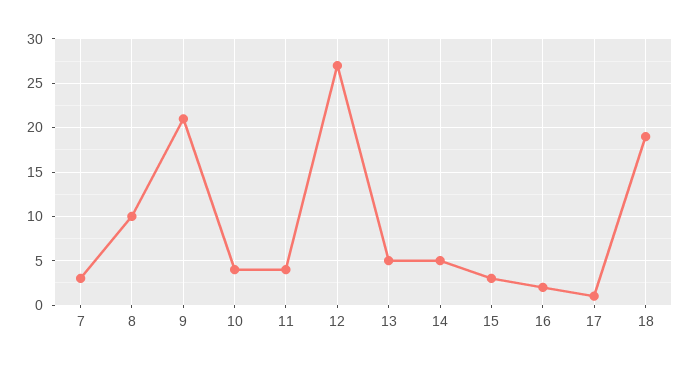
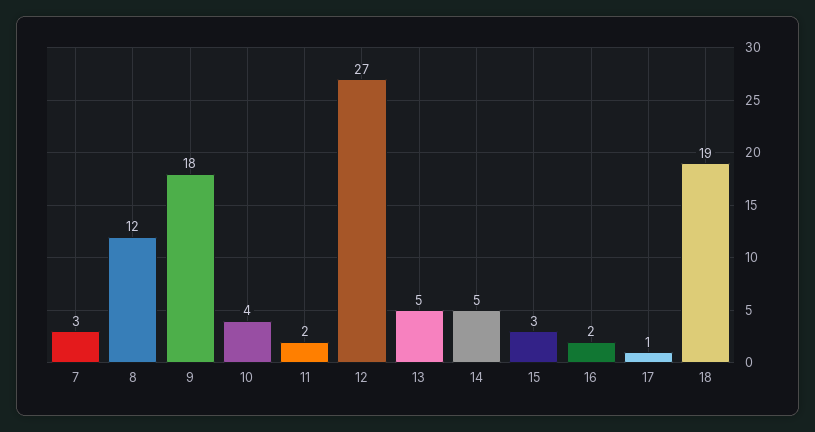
8: 10 -> 12
9: 21 -> 18
11: 4 -> 2

